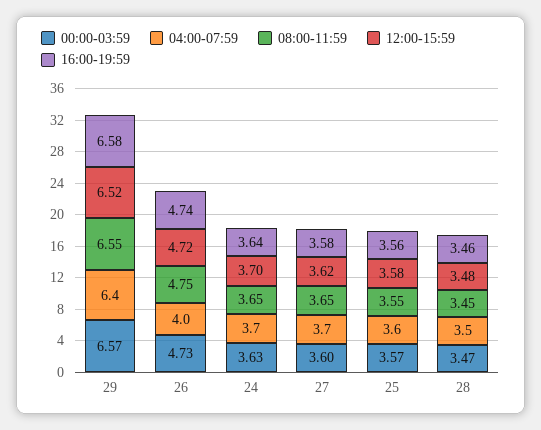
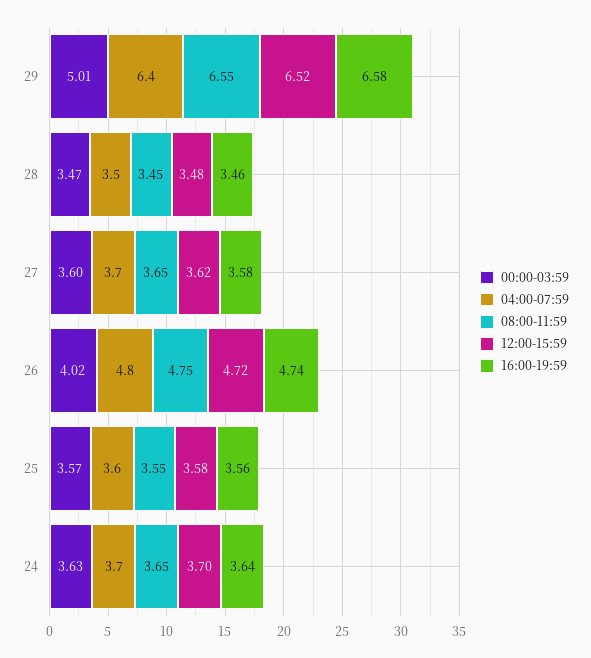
00:00-03:59, 29: 6.57 -> 5.01
00:00-03:59, 26: 4.73 -> 4.02
04:00-07:59, 26: 4 -> 4.8

